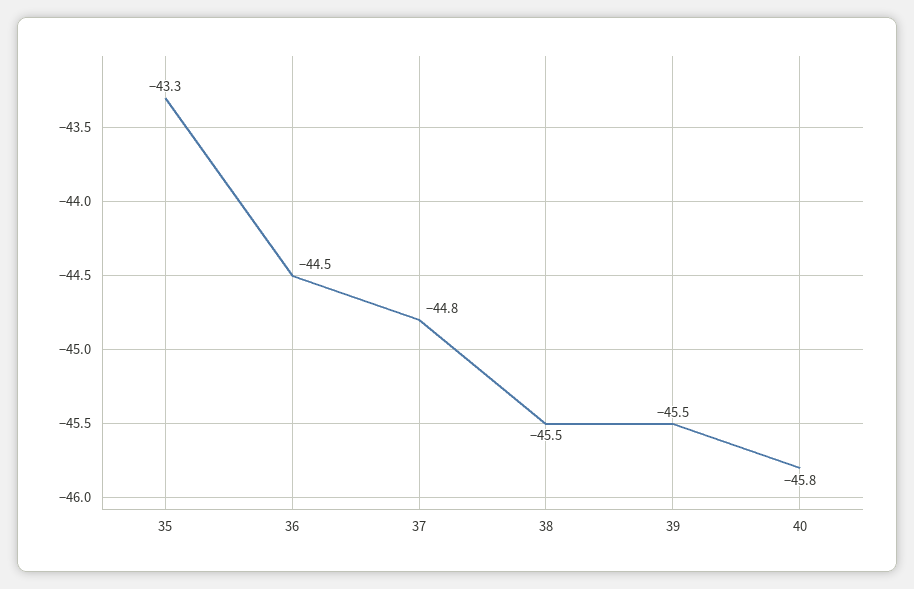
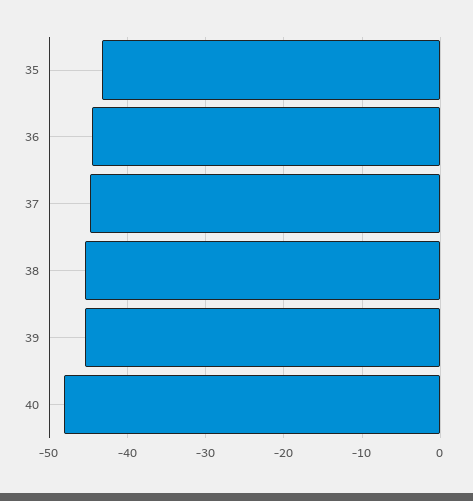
40: -45.8 -> -48

